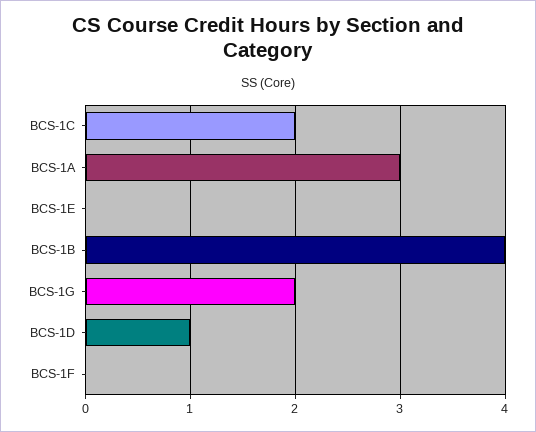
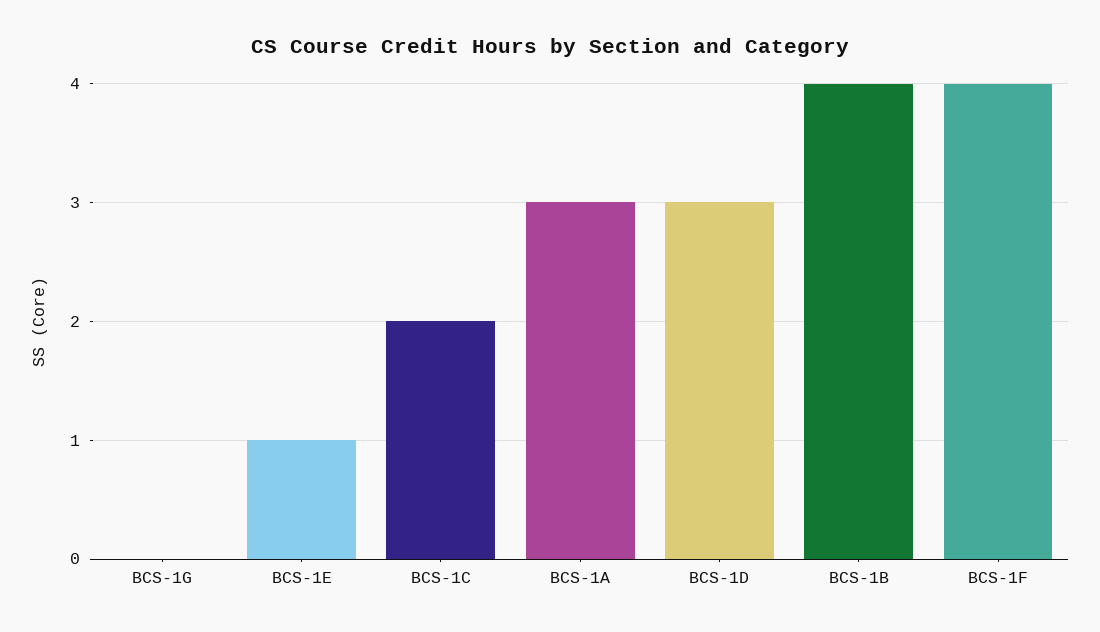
BCS-1E: 0 -> 1
BCS-1G: 2 -> 0
BCS-1D: 1 -> 3
BCS-1F: 0 -> 4

